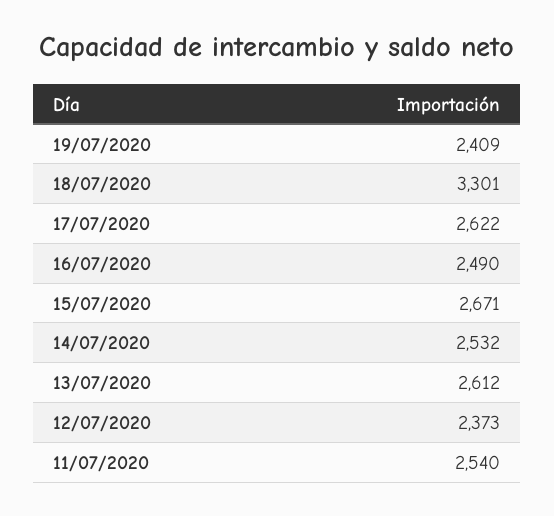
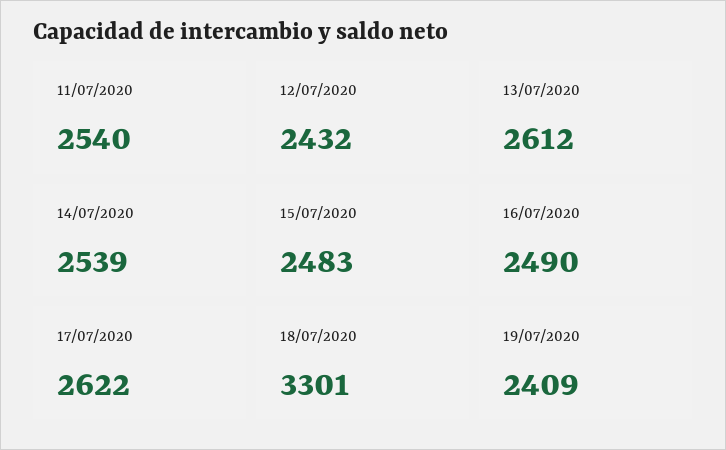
15/07/2020: 2671 -> 2483
14/07/2020: 2532 -> 2539
12/07/2020: 2373 -> 2432

